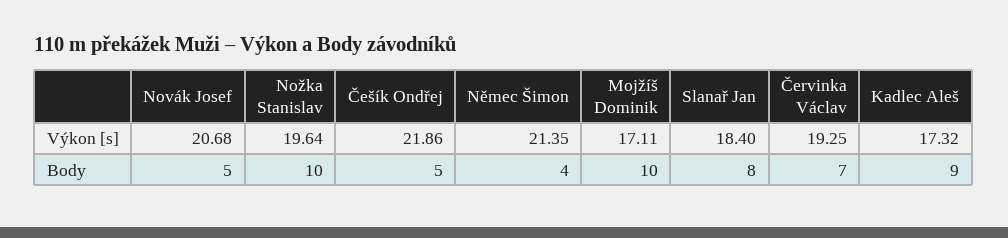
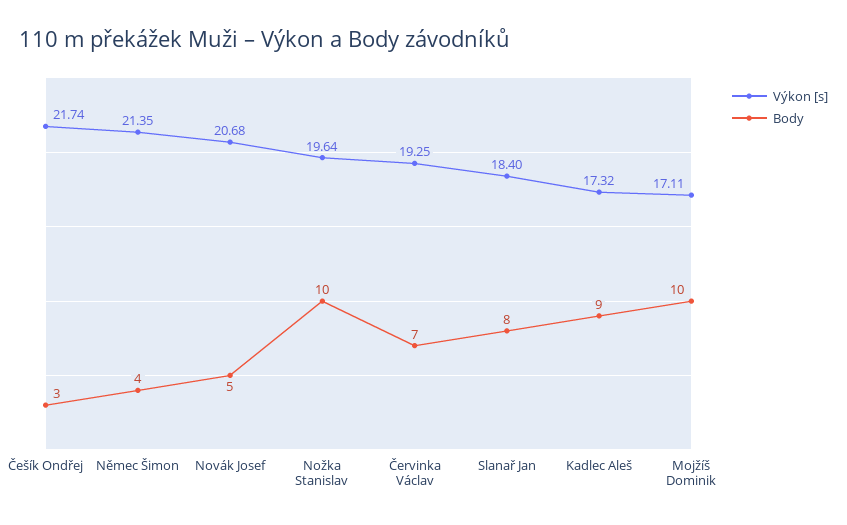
Výkon [s], Češík Ondřej: 21.86 -> 21.74
Body, Češík Ondřej: 5 -> 3

